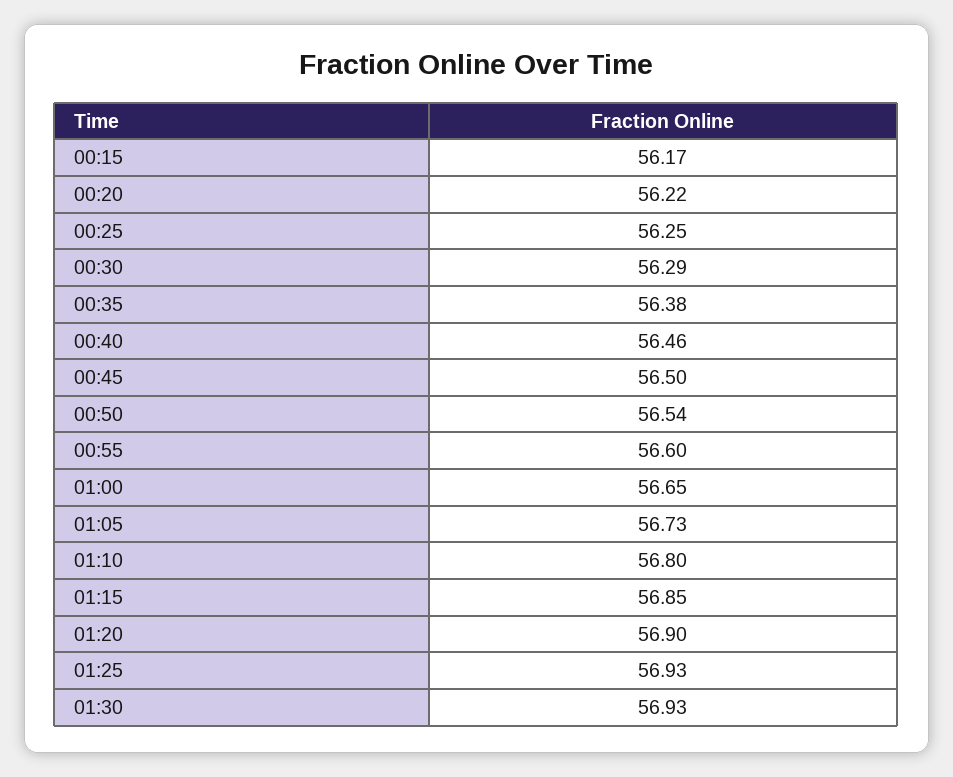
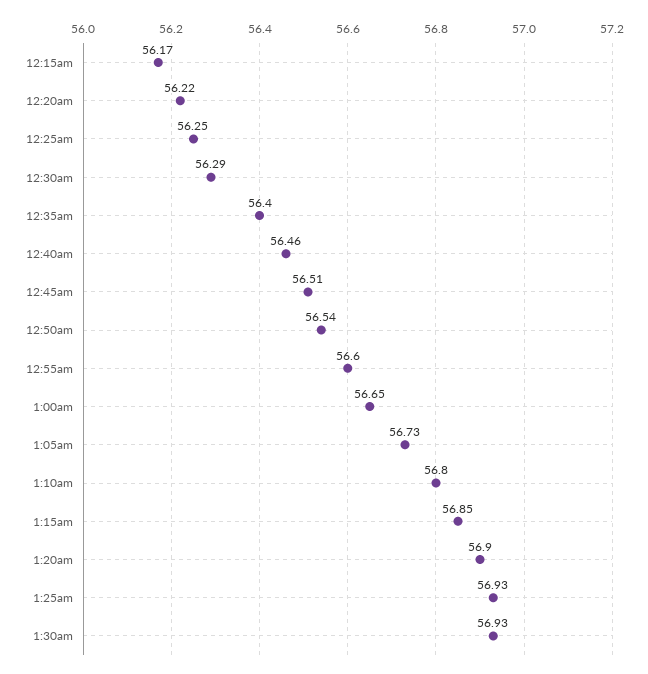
00:35: 56.38 -> 56.4
00:45: 56.5 -> 56.51

